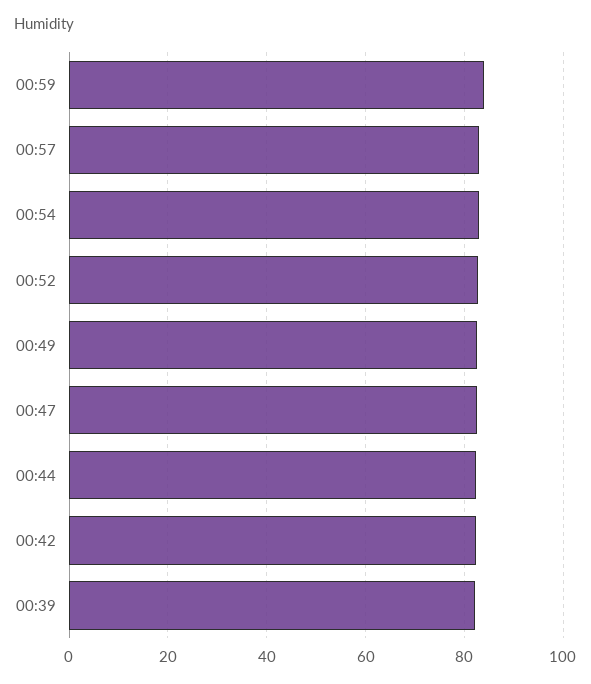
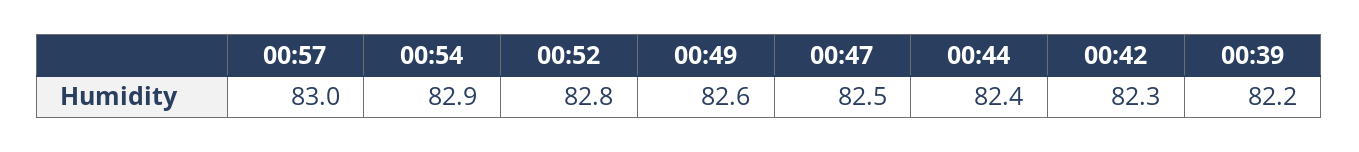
00:59: 84 -> none

